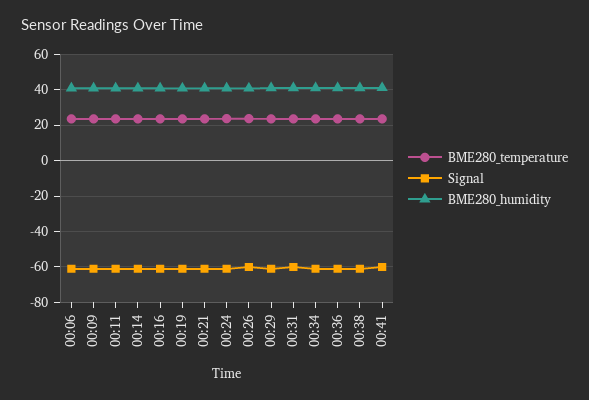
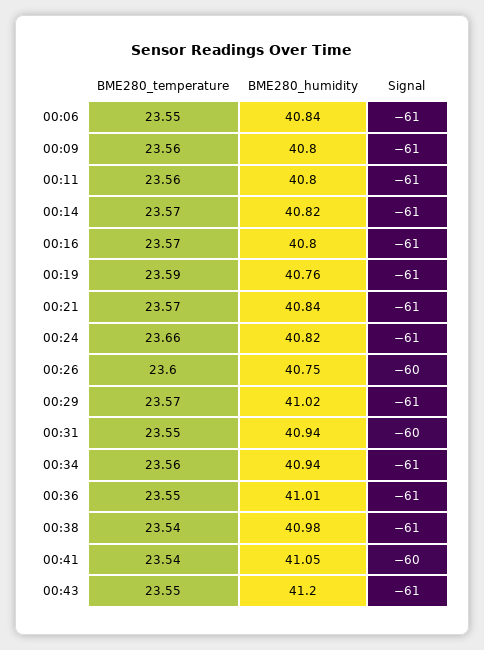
BME280_temperature, 00:43: none -> 23.55
BME280_humidity, 00:43: none -> 41.2
Signal, 00:43: none -> -61

